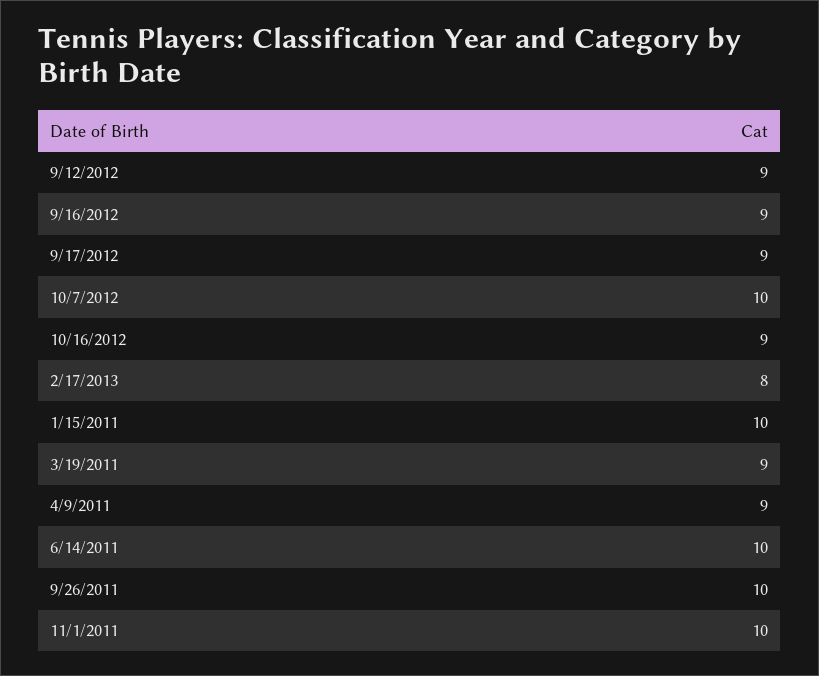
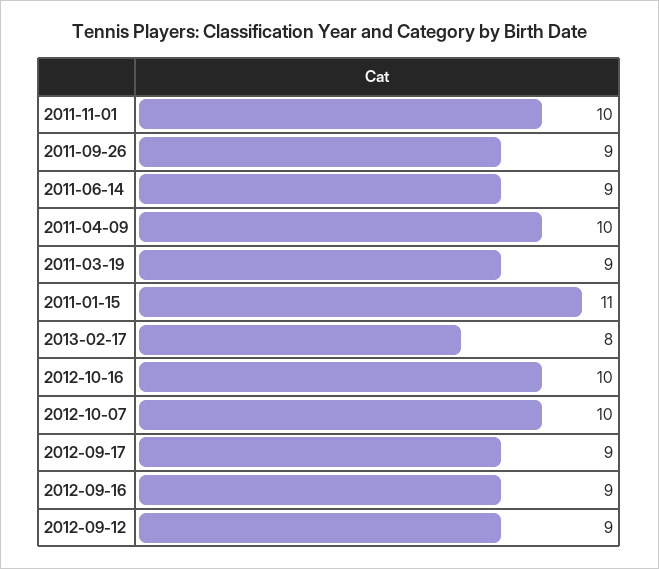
10/16/2012: 9 -> 10
1/15/2011: 10 -> 11
4/9/2011: 9 -> 10
6/14/2011: 10 -> 9
9/26/2011: 10 -> 9

